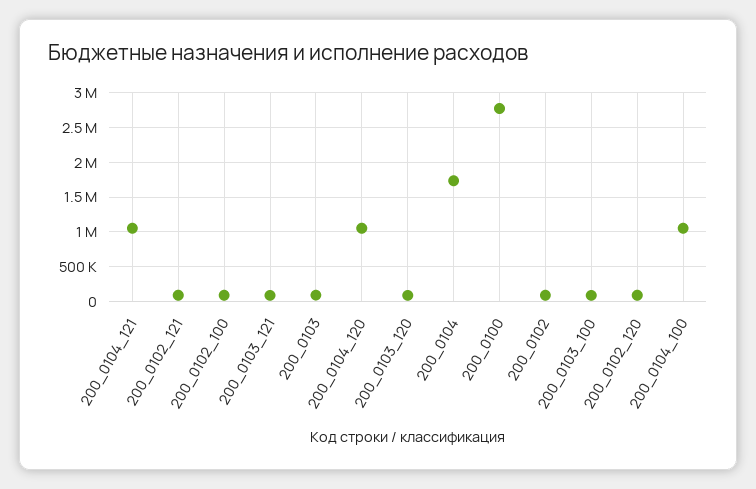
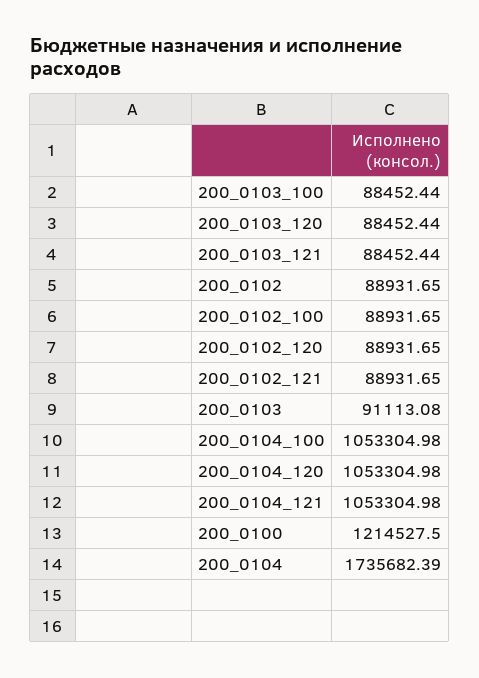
200_0100: 2800000 -> 1214527.5

